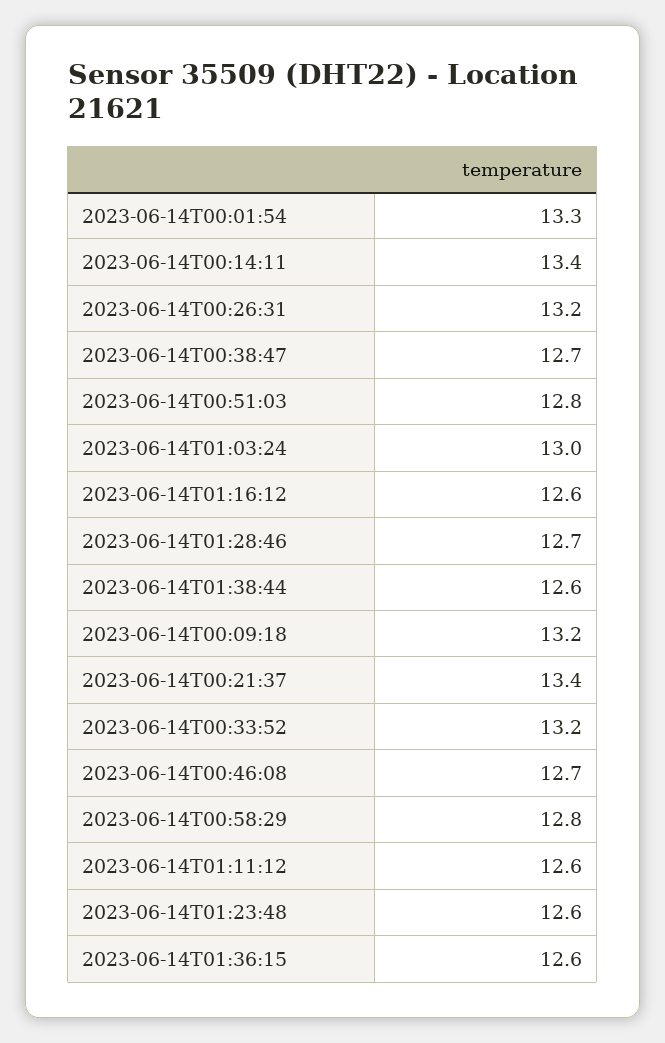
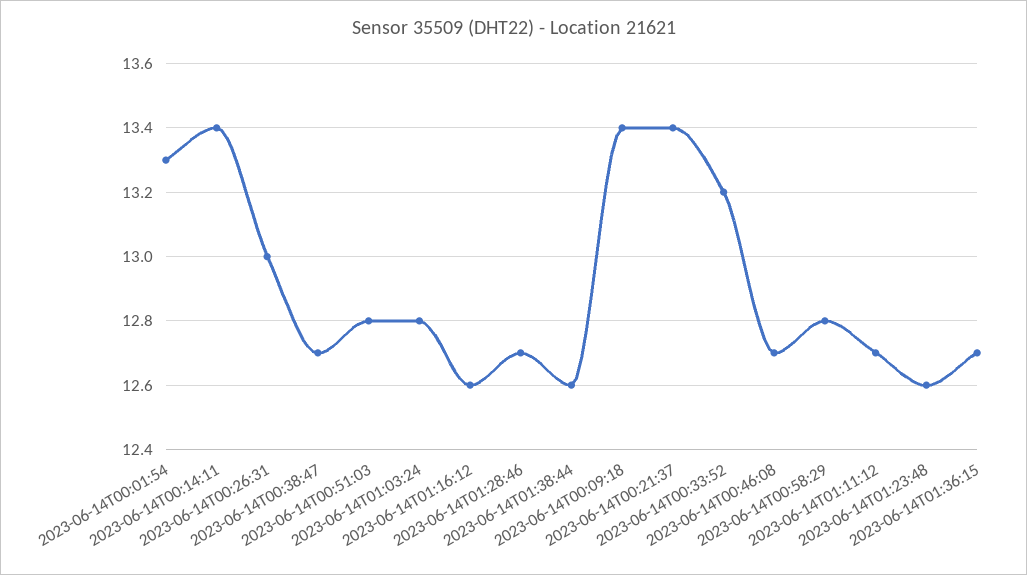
2023-06-14T00:26:31: 13.2 -> 13
2023-06-14T01:03:24: 13 -> 12.8
2023-06-14T00:09:18: 13.2 -> 13.4
2023-06-14T01:11:12: 12.6 -> 12.7
2023-06-14T01:36:15: 12.6 -> 12.7

